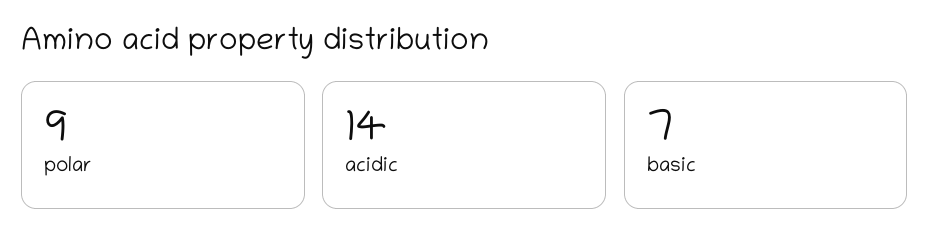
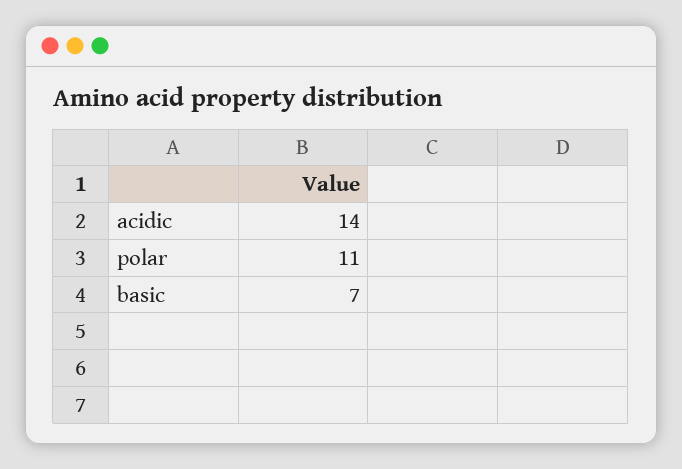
polar: 9 -> 11

